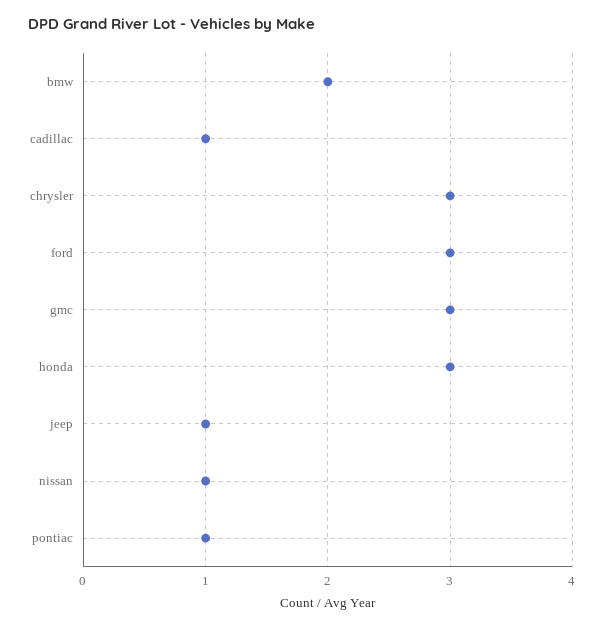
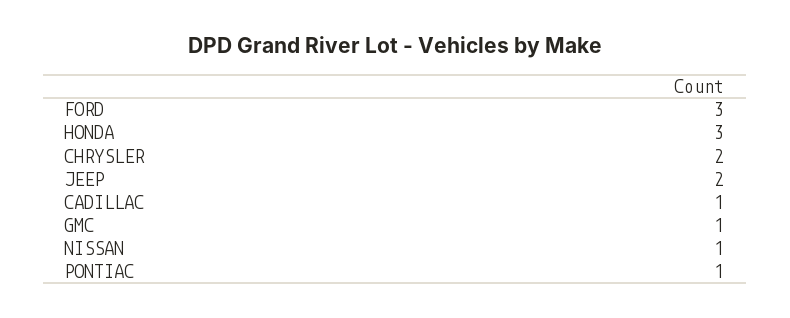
bmw: 2 -> none
chrysler: 3 -> 2
gmc: 3 -> 1
jeep: 1 -> 2

